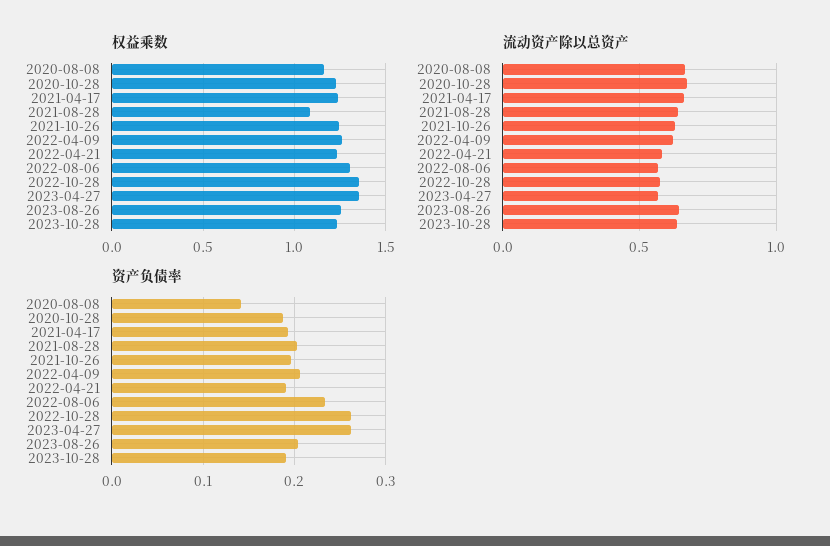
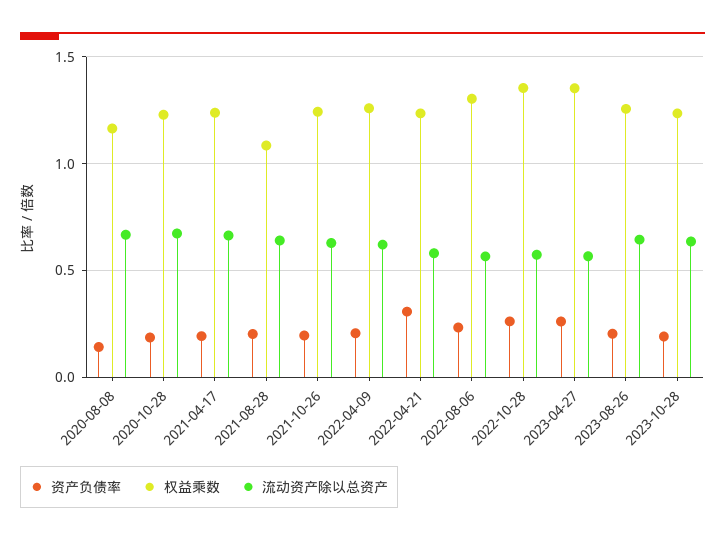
资产负债率, 2022-04-21: 0.19 -> 0.3

